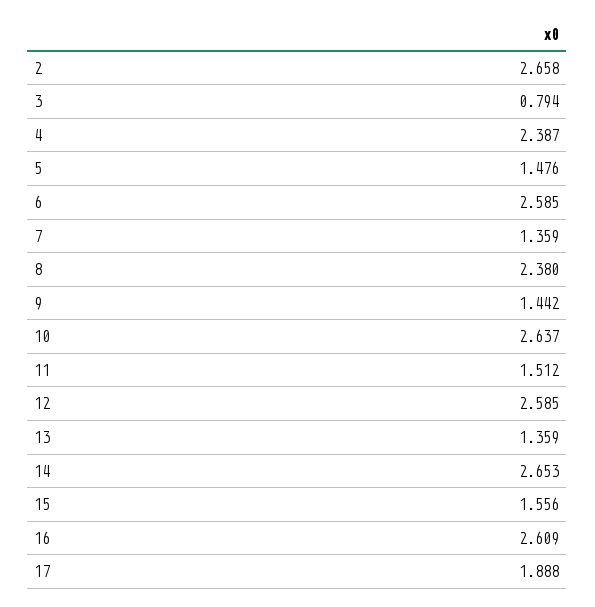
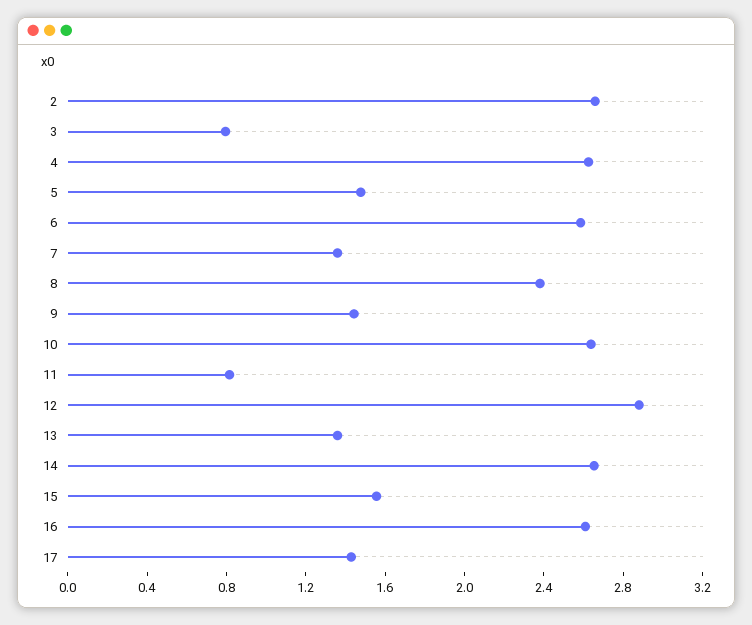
4: 2.387 -> 2.6
11: 1.512 -> 0.8
12: 2.585 -> 2.9
17: 1.888 -> 1.4

